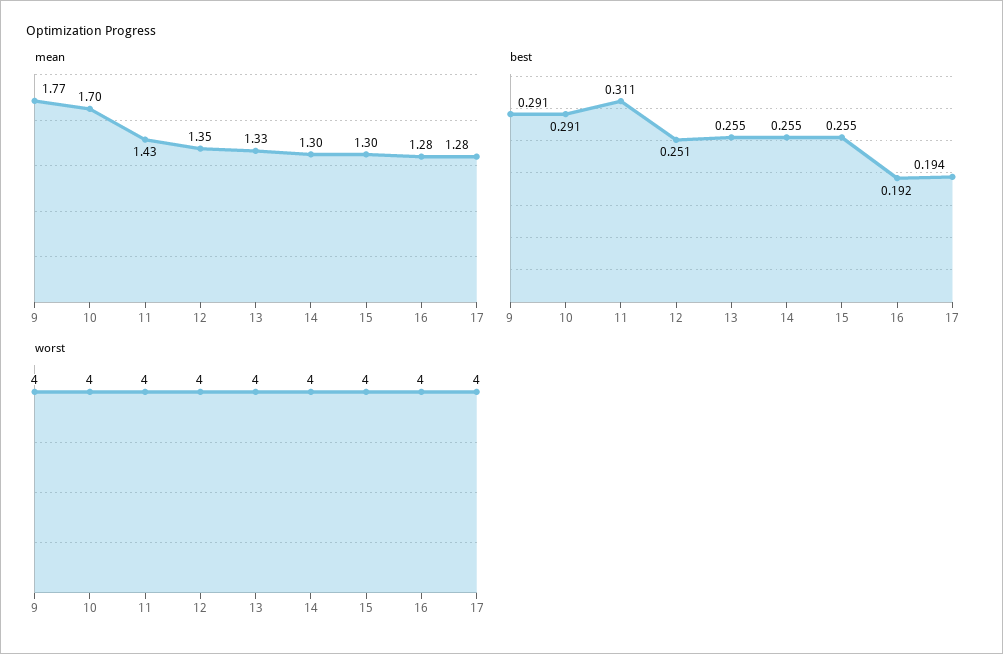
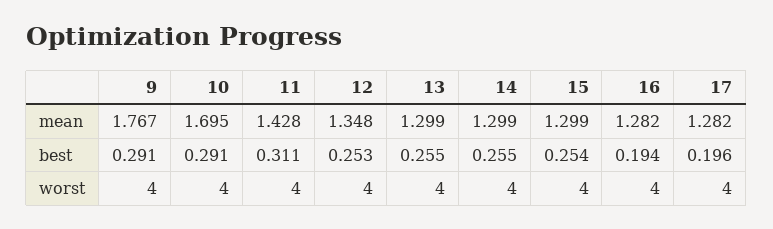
mean, 13: 1.33 -> 1.299
best, 12: 0.251 -> 0.253
best, 15: 0.255 -> 0.254
best, 16: 0.192 -> 0.194
best, 17: 0.194 -> 0.196

